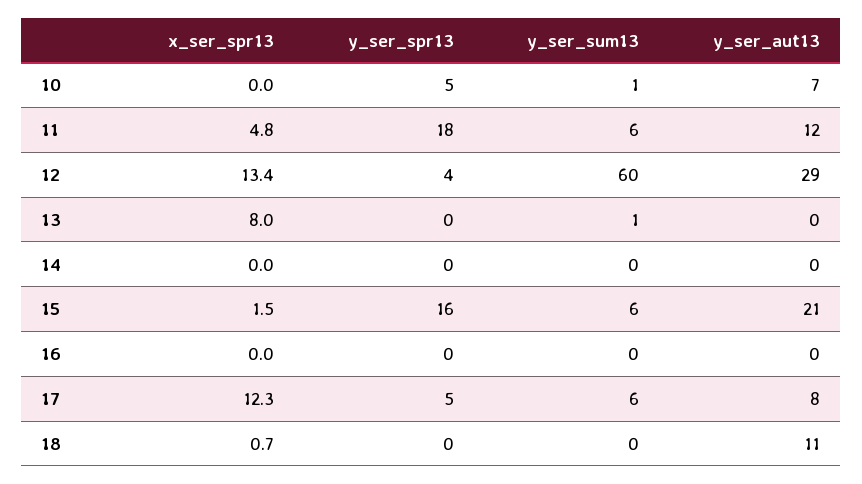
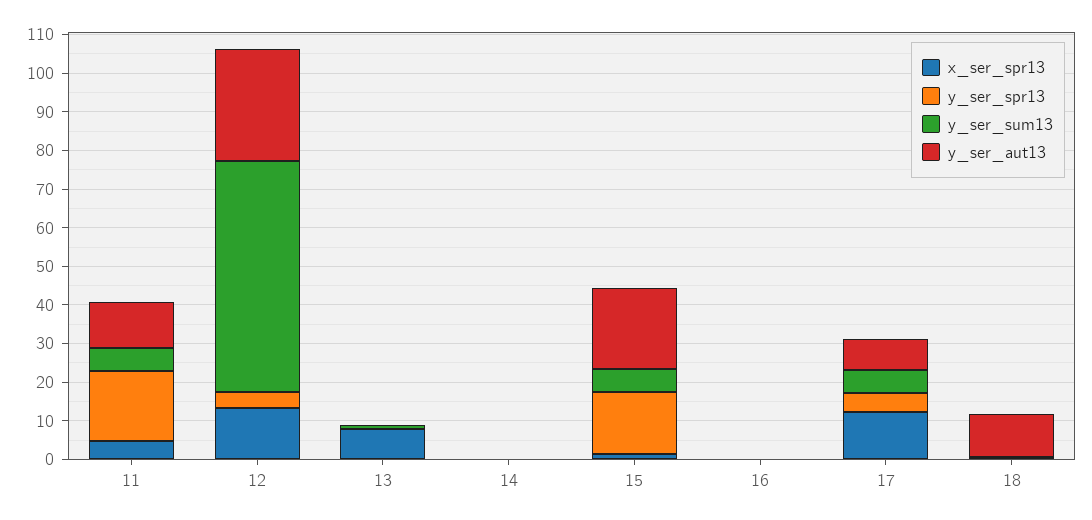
x_ser_spr13, 10: 0 -> none
y_ser_spr13, 10: 5 -> none
y_ser_sum13, 10: 1 -> none
y_ser_aut13, 10: 7 -> none

